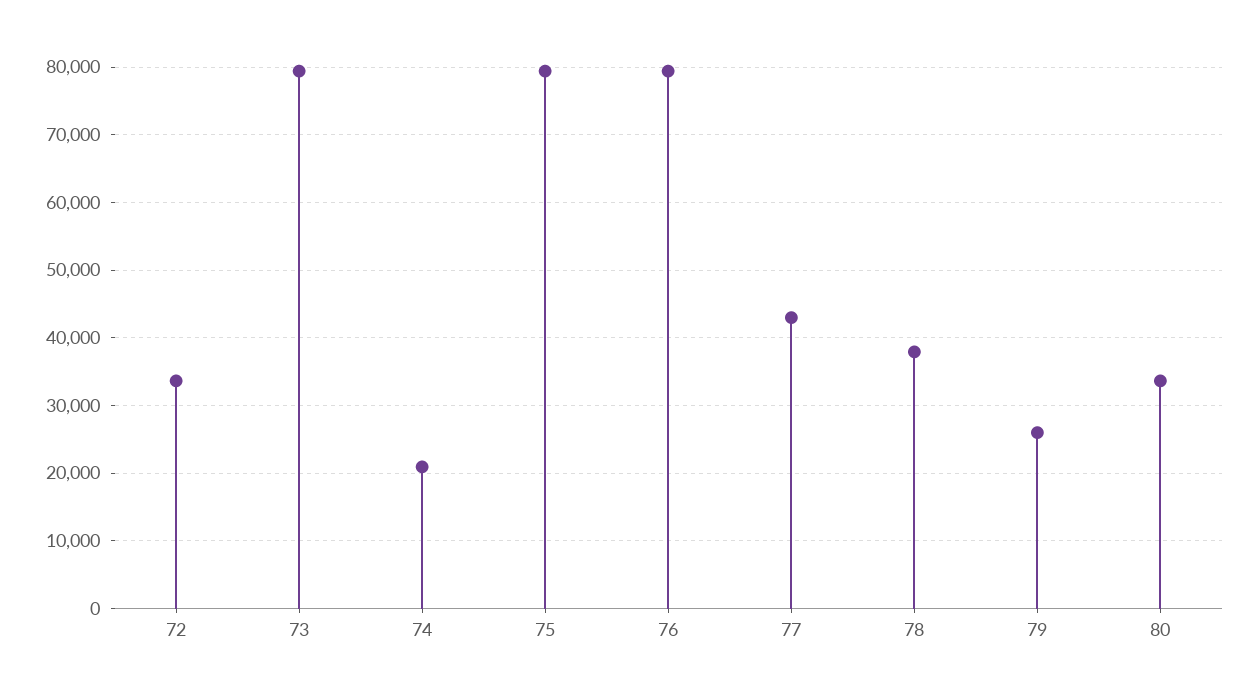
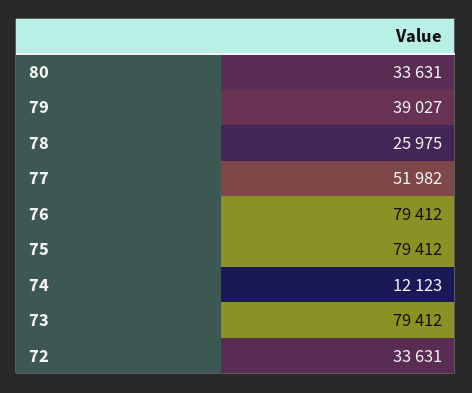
74: 21000 -> 12123
77: 43000 -> 51982
78: 38000 -> 25975
79: 26000 -> 39027

